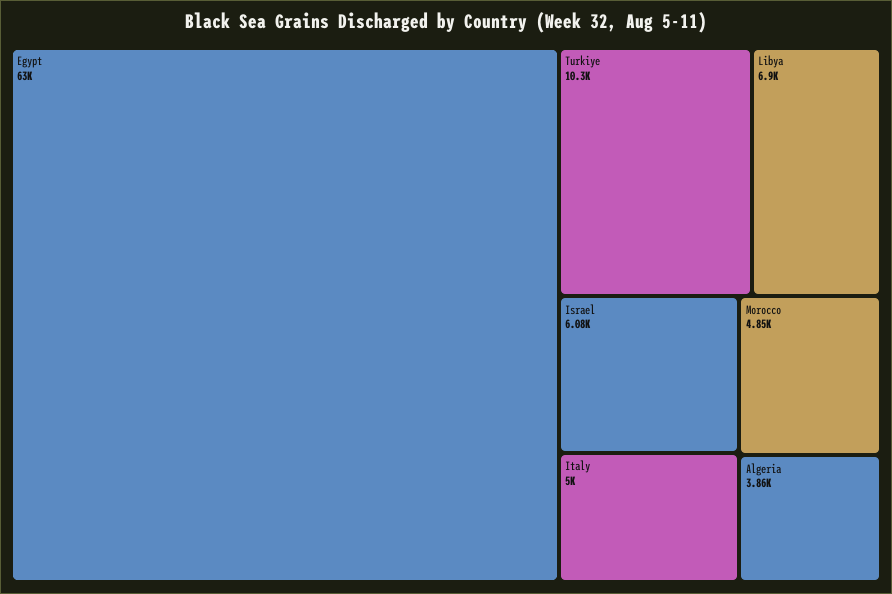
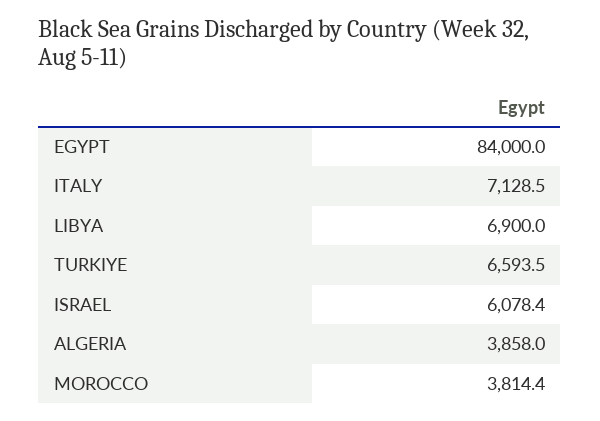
Egypt: 63000 -> 84000
Turkiye: 10300 -> 6593.5
Italy: 5000 -> 7128.5
Morocco: 4850 -> 3814.4

